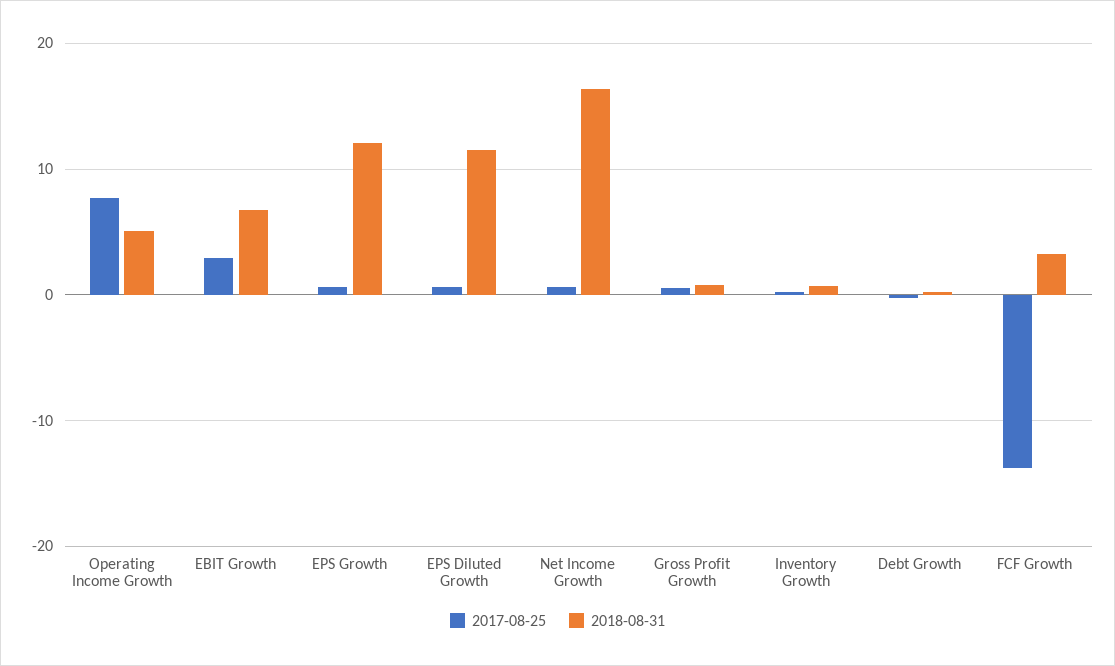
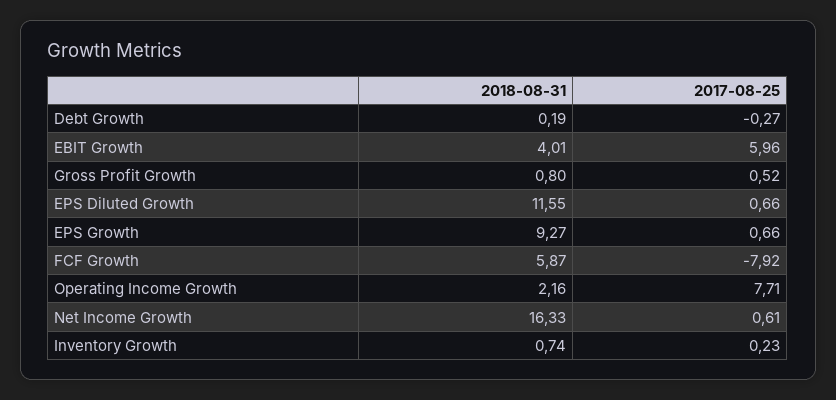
2018-08-31, Operating Income Growth: 5 -> 2.16
2017-08-25, EBIT Growth: 3 -> 5.96
2018-08-31, EBIT Growth: 7 -> 4.01
2018-08-31, EPS Growth: 12 -> 9.27
2017-08-25, FCF Growth: -14 -> -7.92
2018-08-31, FCF Growth: 3 -> 5.87

